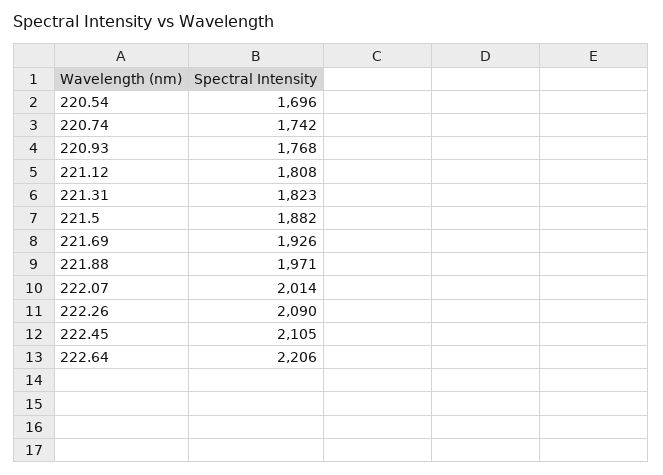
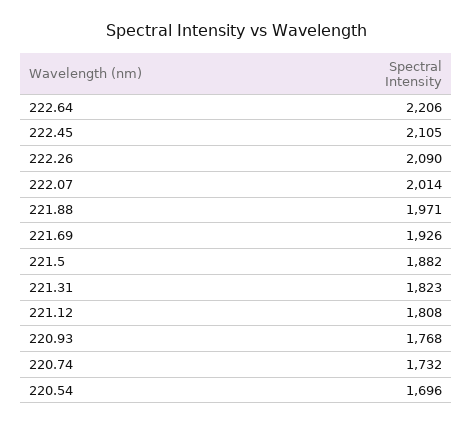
220.74: 1742 -> 1732

